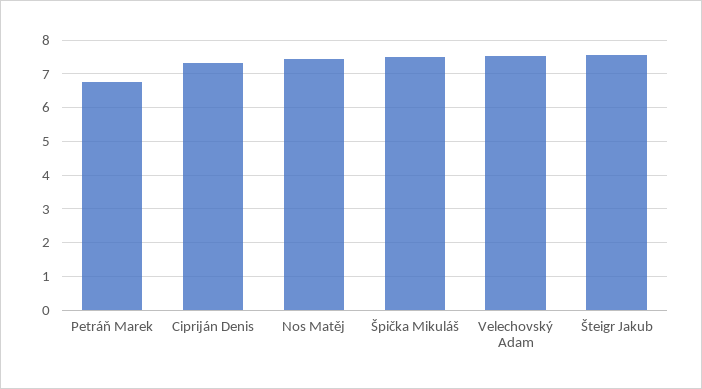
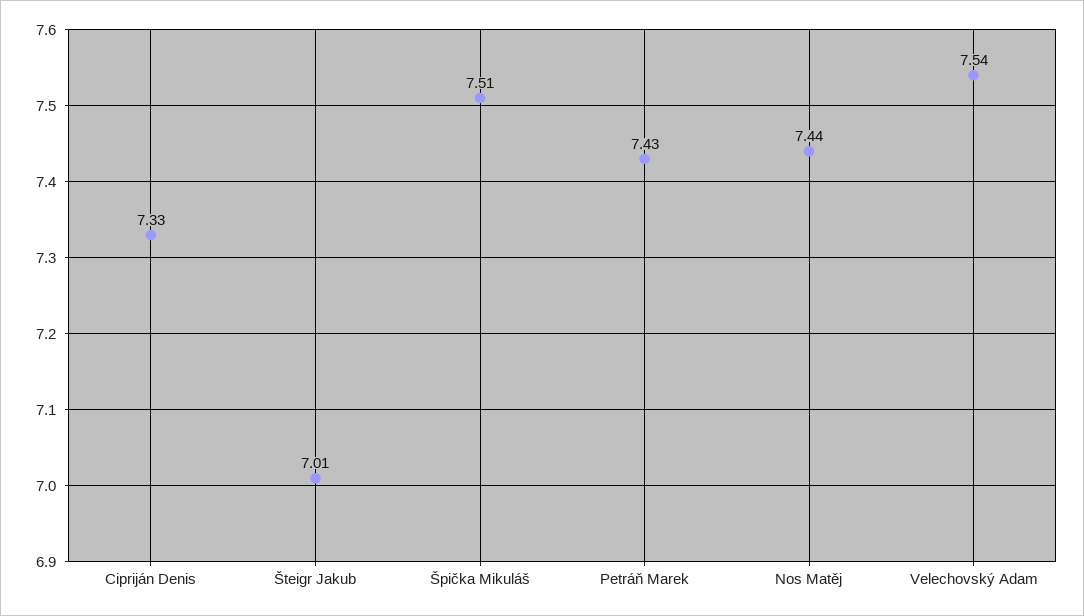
Petráň Marek: 6.8 -> 7.43
Šteigr Jakub: 7.6 -> 7.01

